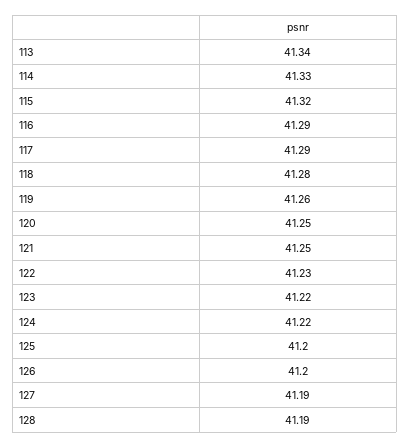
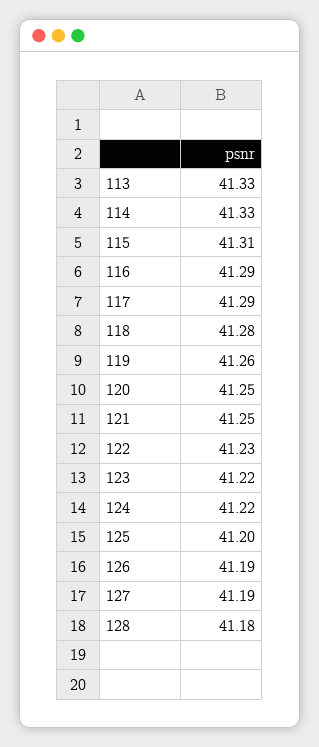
113: 41.34 -> 41.33
115: 41.32 -> 41.31
126: 41.2 -> 41.19
128: 41.19 -> 41.18

